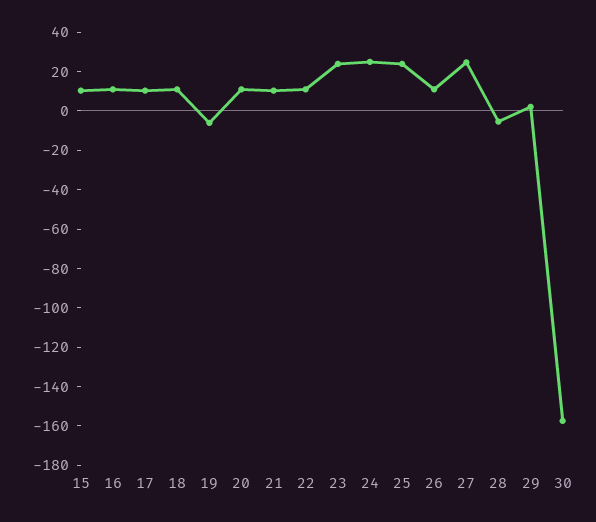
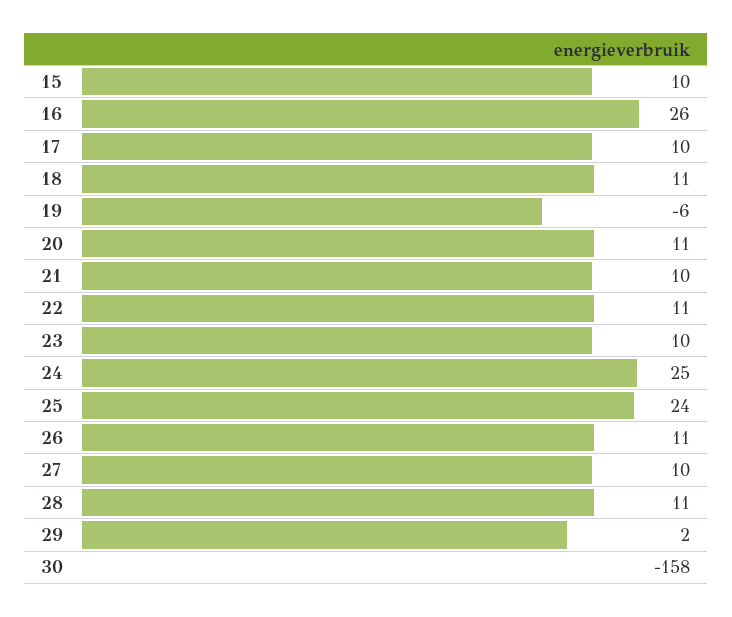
16: 10 -> 26
23: 25 -> 10
27: 25 -> 10
28: -5 -> 11

